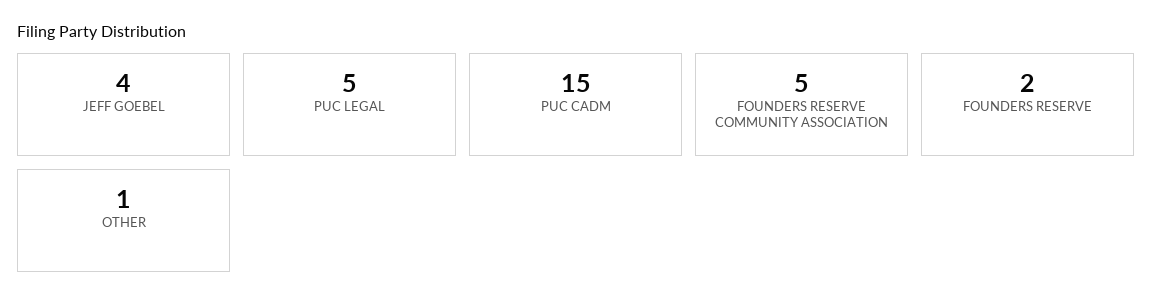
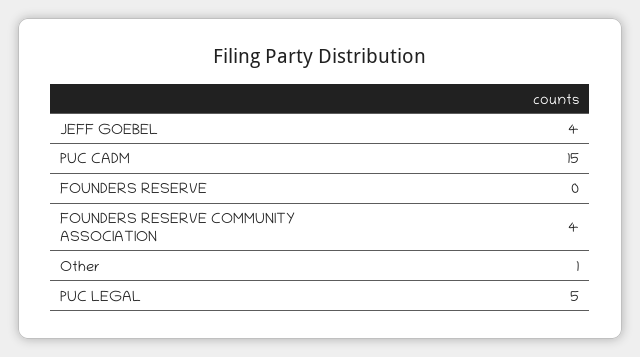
FOUNDERS RESERVE COMMUNITY ASSOCIATION: 5 -> 4
FOUNDERS RESERVE: 2 -> 0

